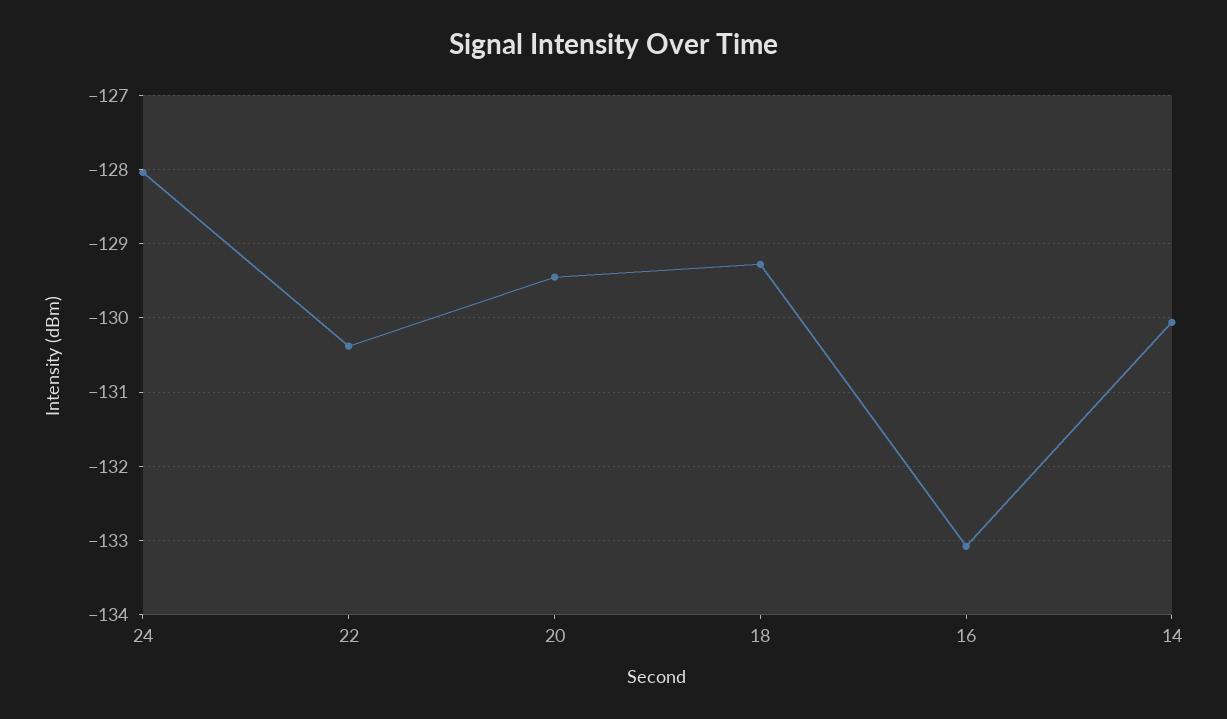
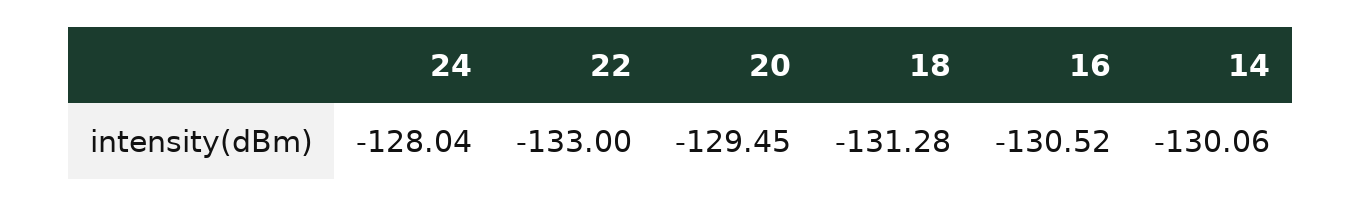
22: -130.4 -> -133
18: -129.3 -> -131.28
16: -133.1 -> -130.52

